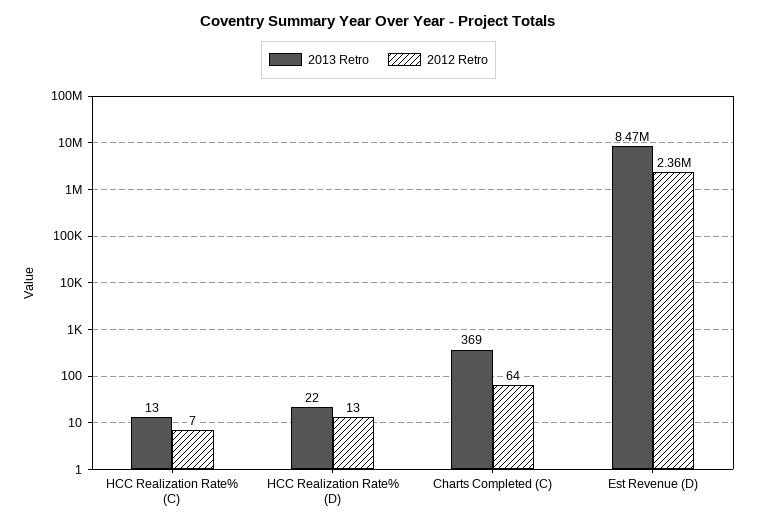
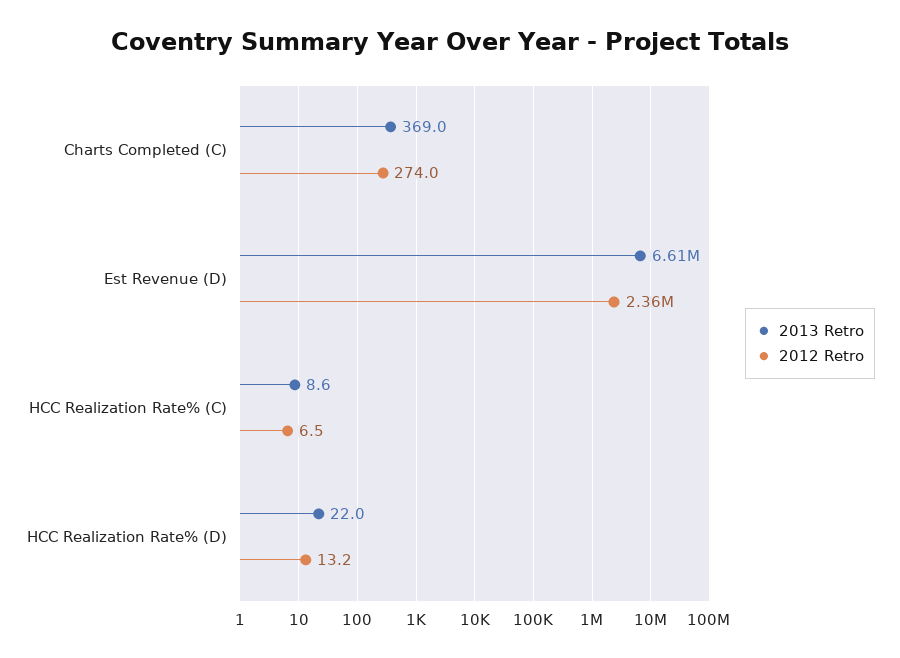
2013 Retro, HCC Realization Rate% (C): 13 -> 8.6
2012 Retro, Charts Completed (C): 64 -> 274
2013 Retro, Est Revenue (D): 8470000 -> 6610000

